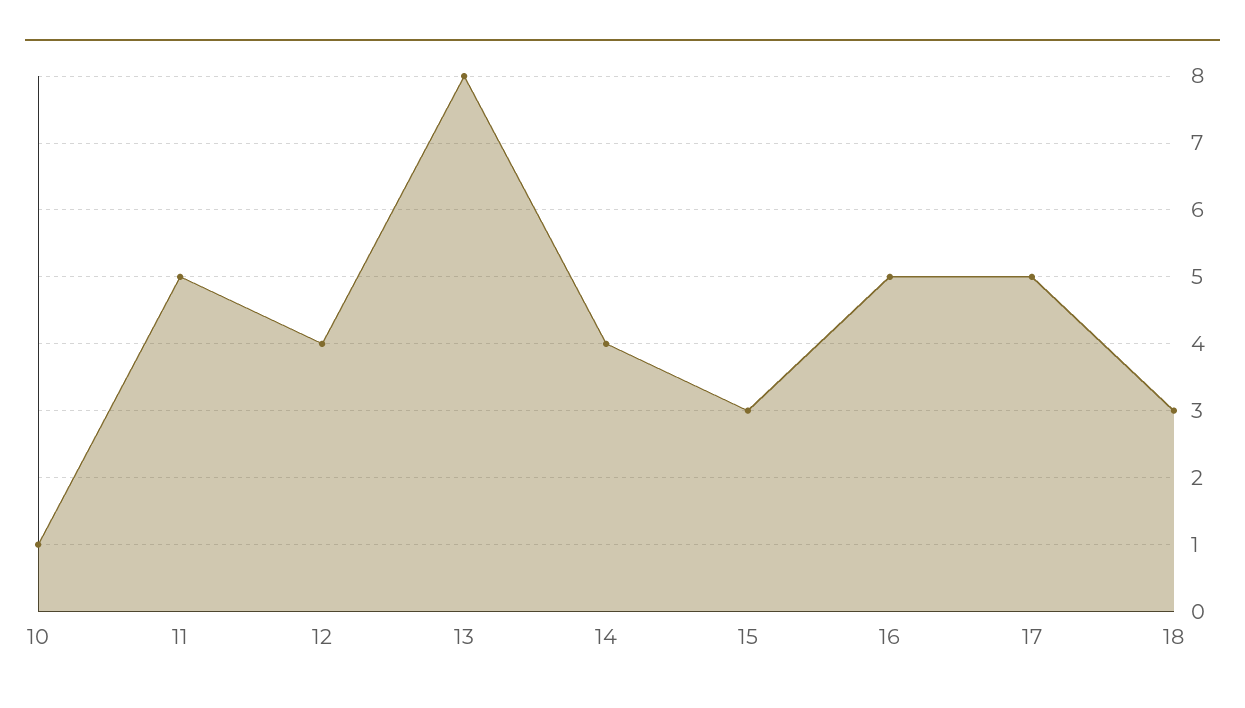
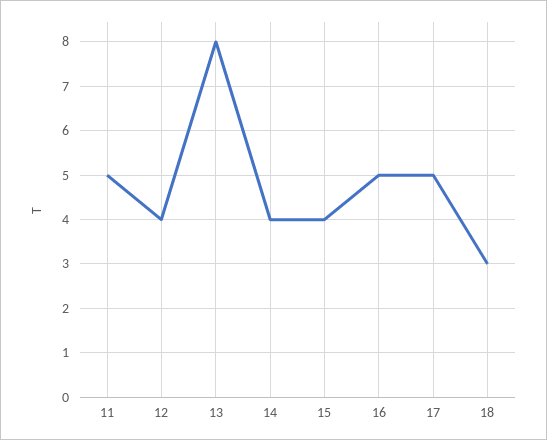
10: 1 -> none
15: 3 -> 4

